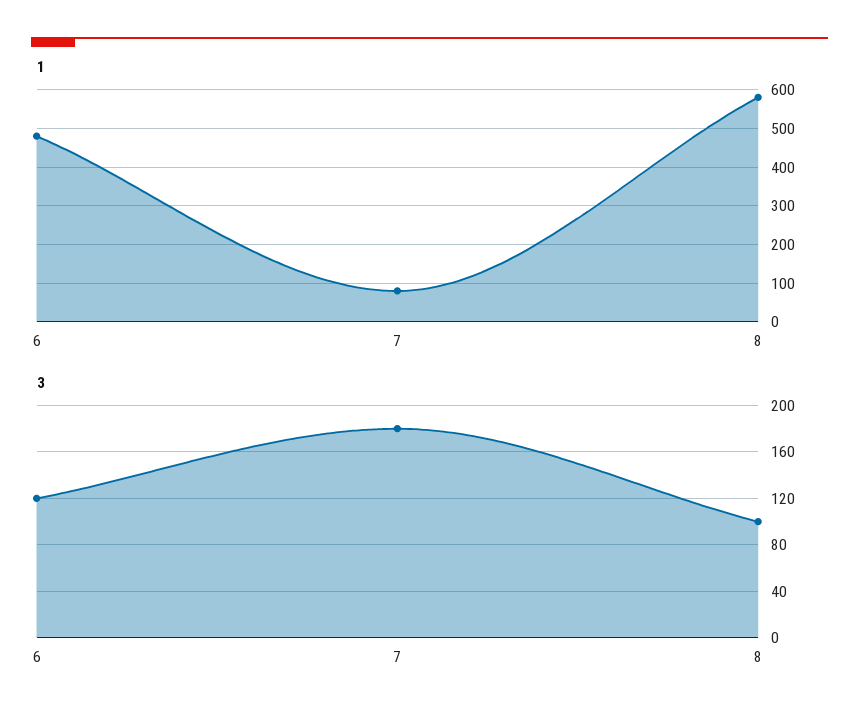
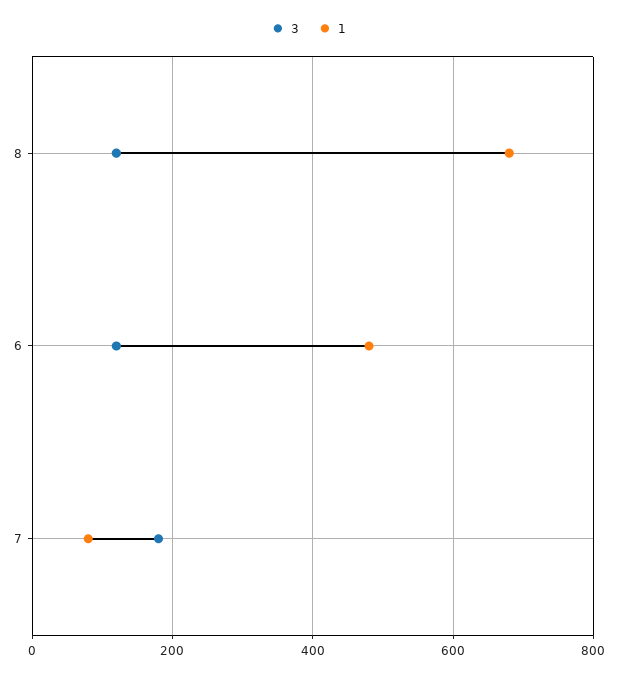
1, 8: 580 -> 680
3, 8: 100 -> 120

